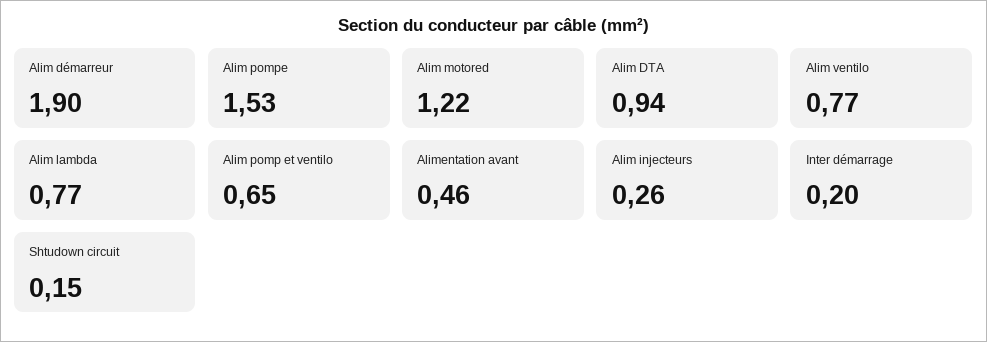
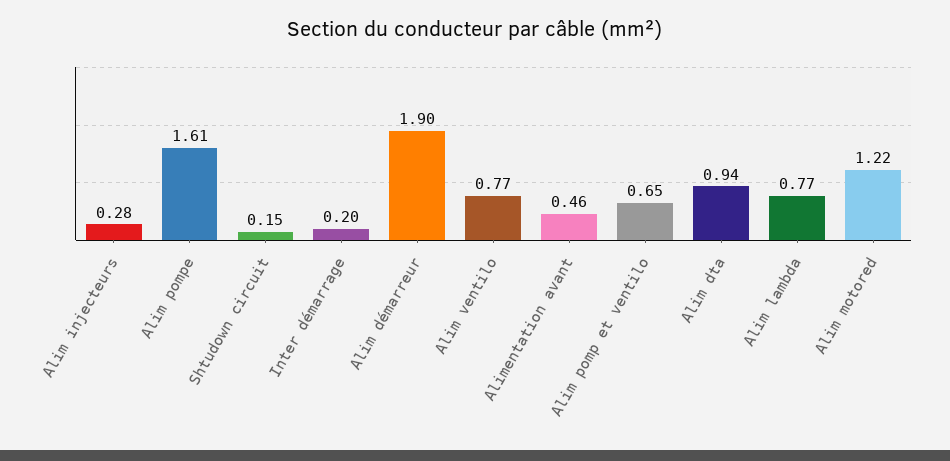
Alim pompe: 1.53 -> 1.61
Alim injecteurs: 0.26 -> 0.28

